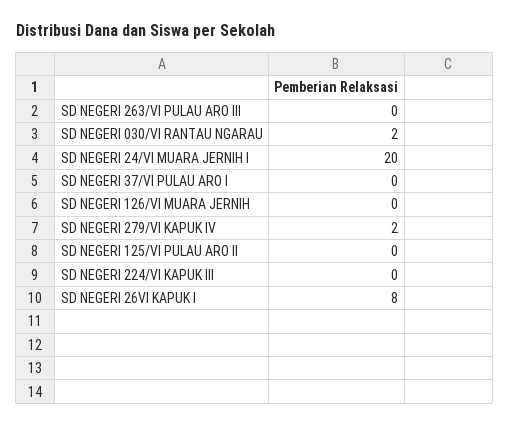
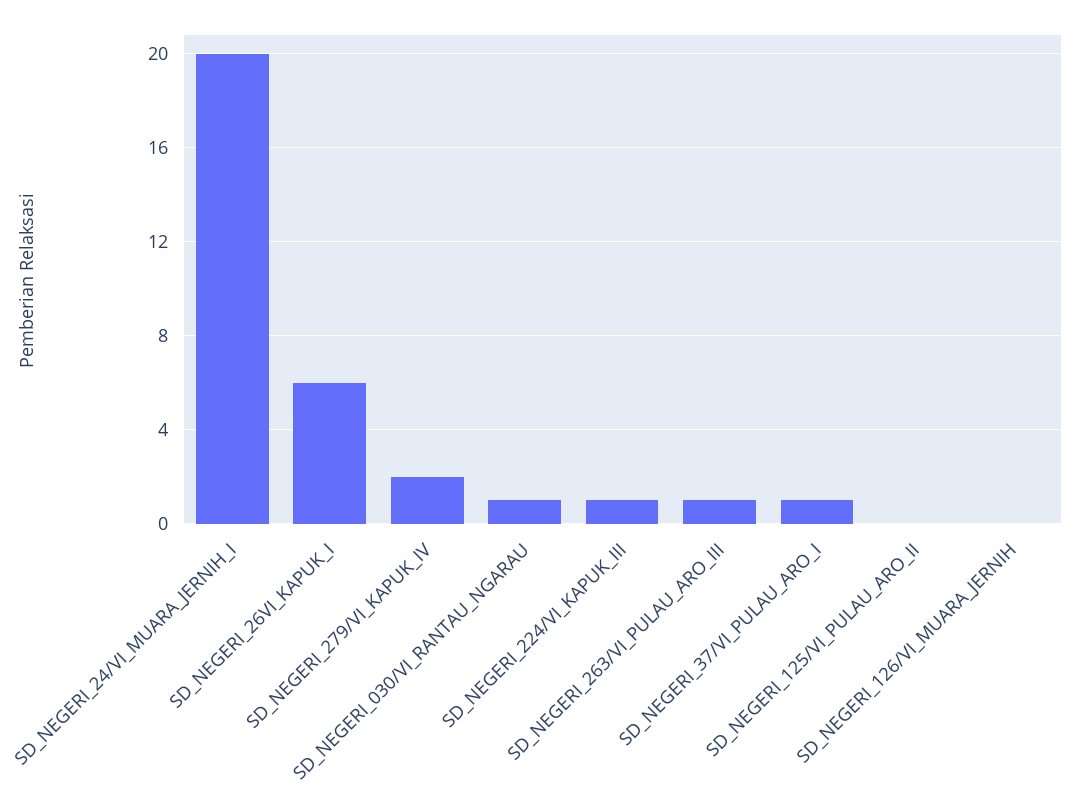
SD NEGERI 263/VI PULAU ARO III: 0 -> 1
SD NEGERI 030/VI RANTAU NGARAU: 2 -> 1
SD NEGERI 37/VI PULAU ARO I: 0 -> 1
SD NEGERI 224/VI KAPUK III: 0 -> 1
SD NEGERI 26VI KAPUK I: 8 -> 6

